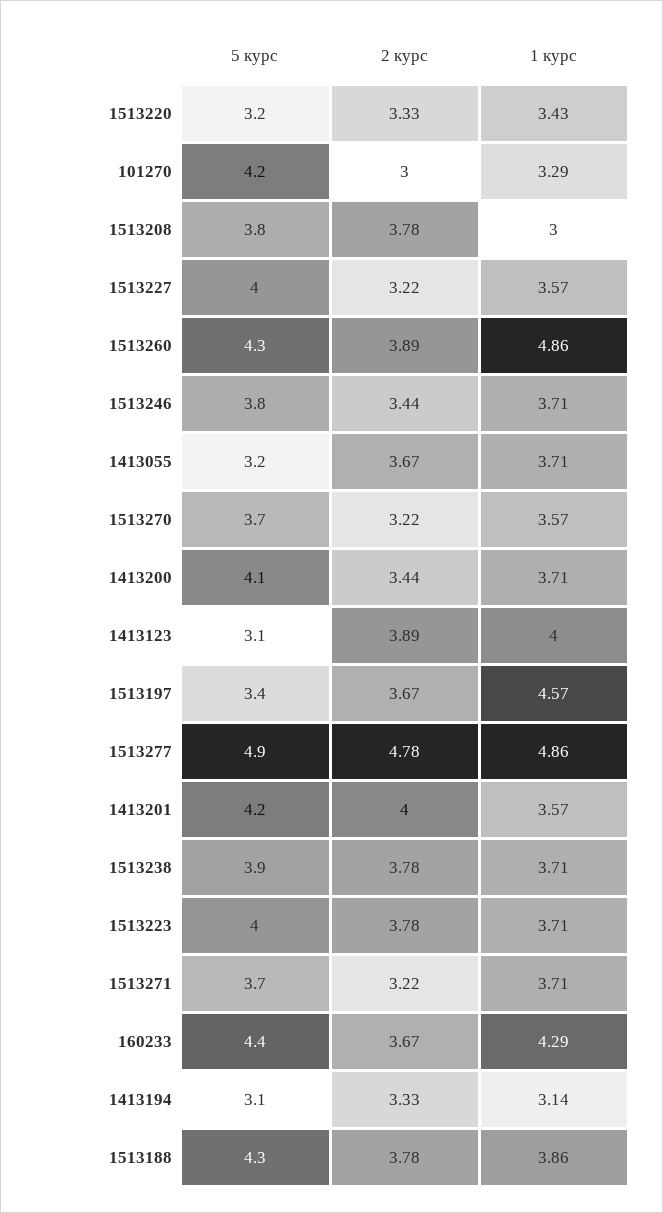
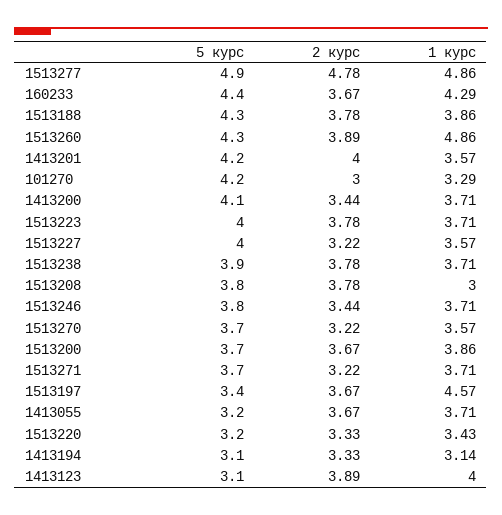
5 курс, 1513200: none -> 3.7
2 курс, 1513200: none -> 3.67
1 курс, 1513200: none -> 3.86

